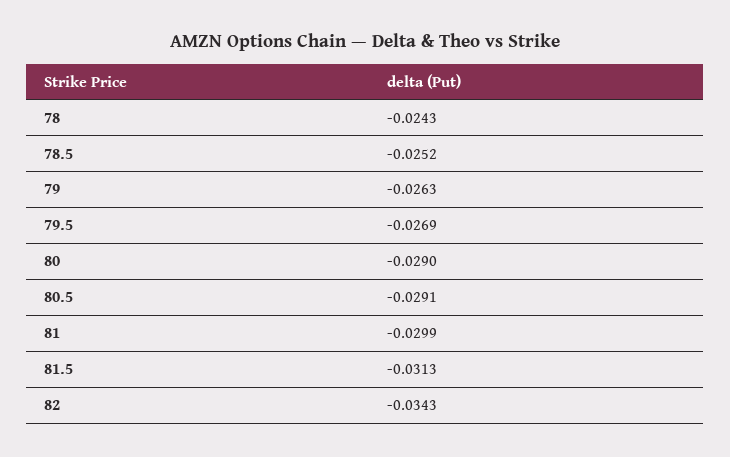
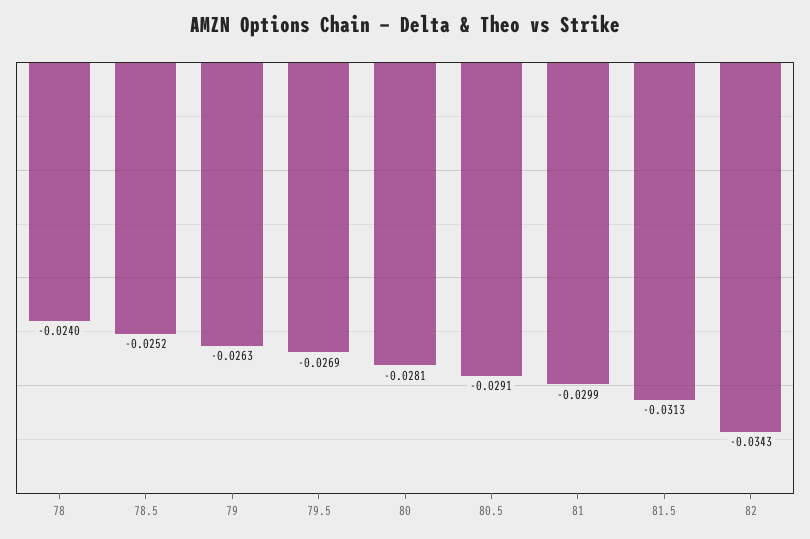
78: -0.0243 -> -0.024
80: -0.029 -> -0.0281

